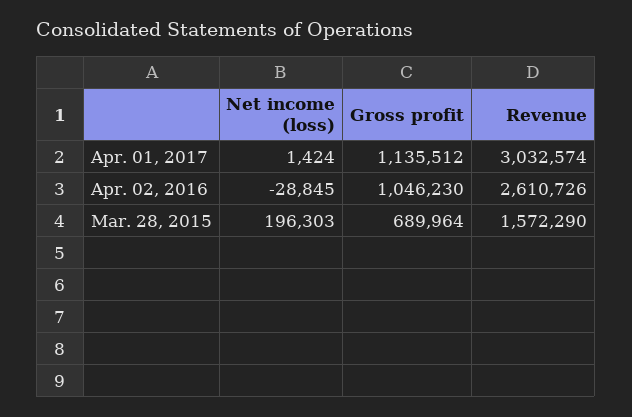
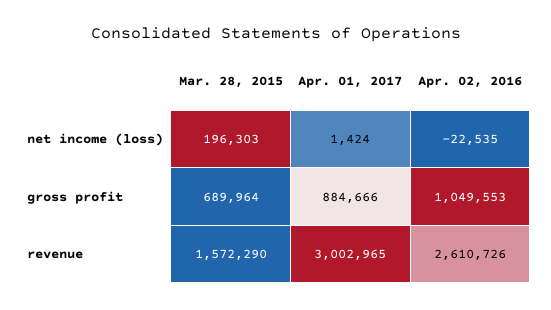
Gross profit, Apr. 01, 2017: 1135512 -> 884666
Revenue, Apr. 01, 2017: 3032574 -> 3002965
Net income (loss), Apr. 02, 2016: -28845 -> -22535
Gross profit, Apr. 02, 2016: 1046230 -> 1049553

